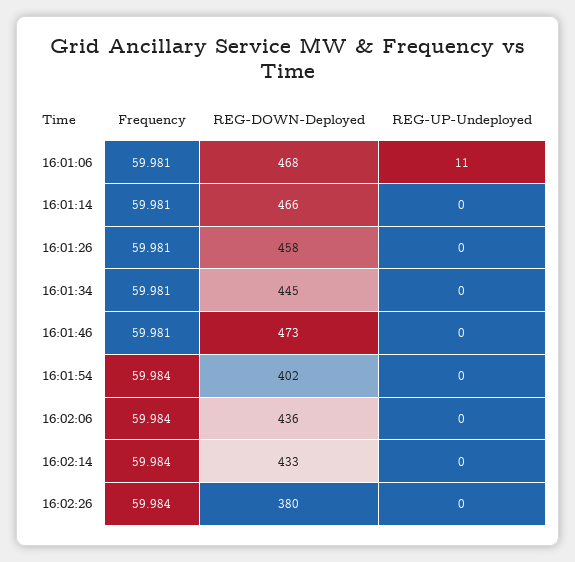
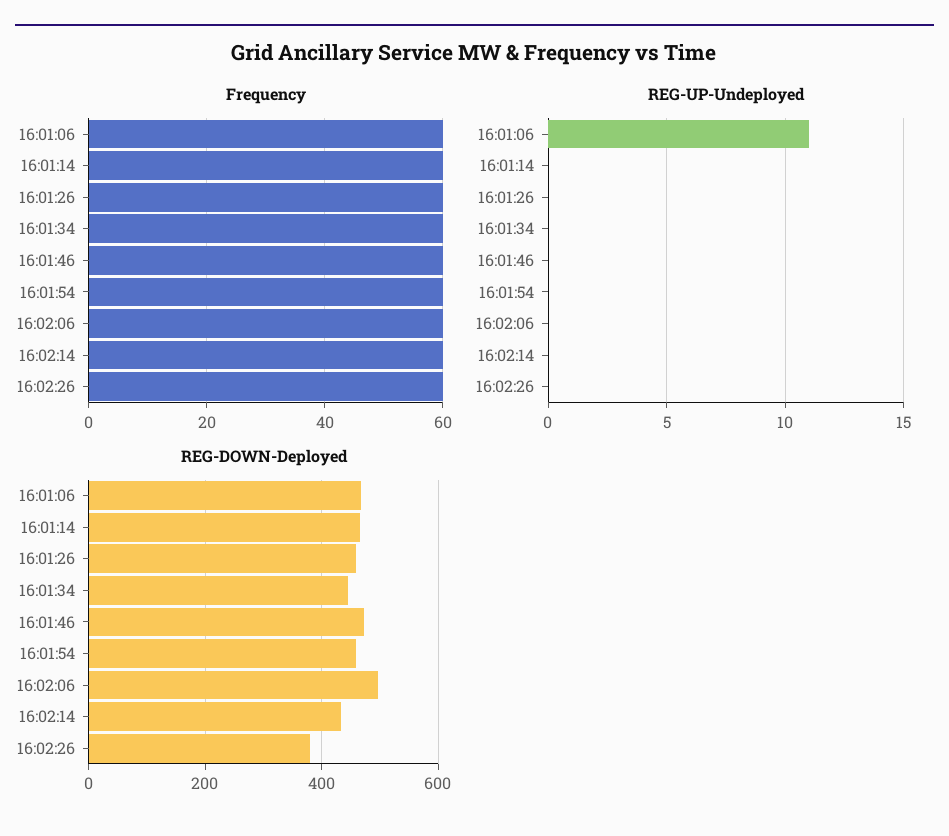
REG-DOWN-Deployed, 16:01:54: 402 -> 460
REG-DOWN-Deployed, 16:02:06: 436 -> 500

